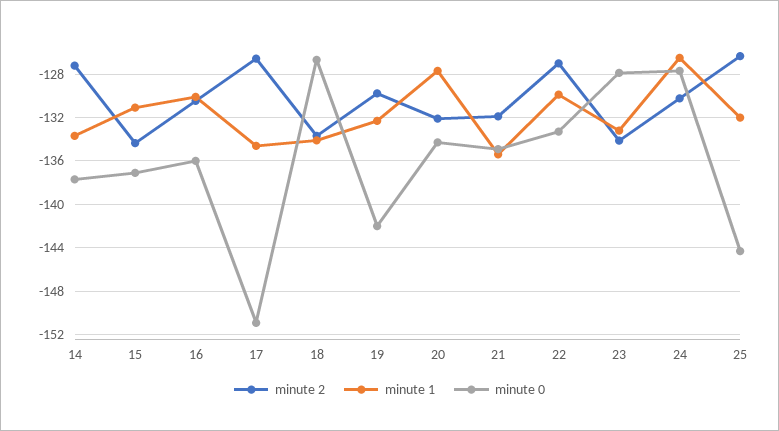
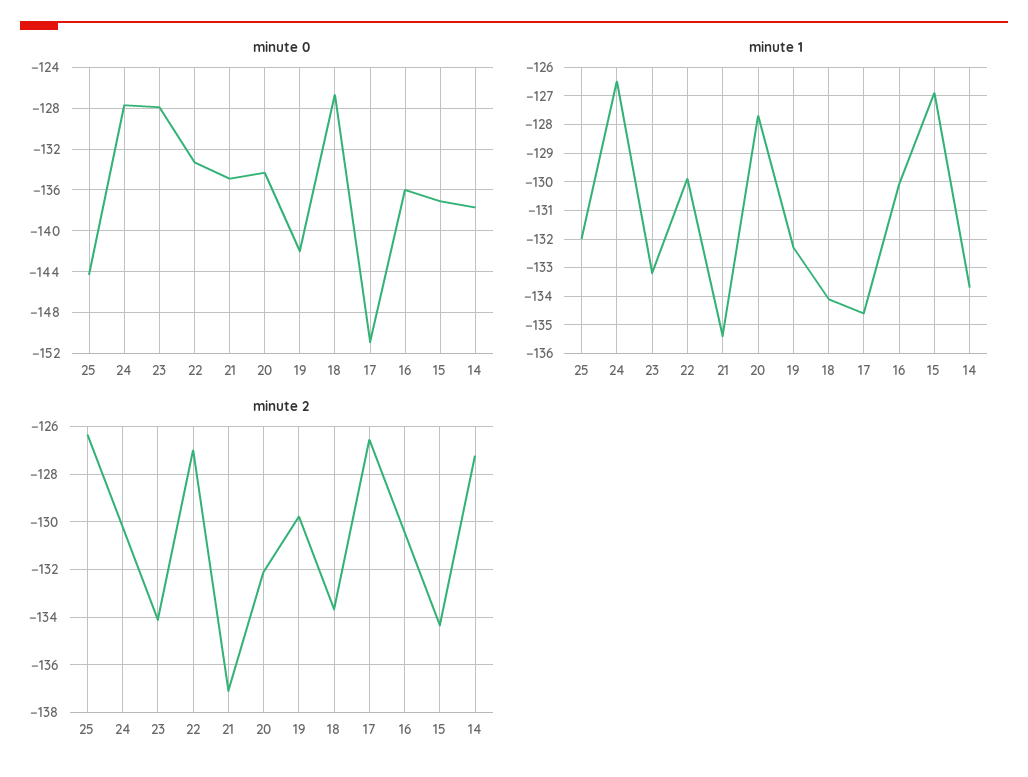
minute 1, 15: -131 -> -127
minute 2, 21: -132 -> -137

